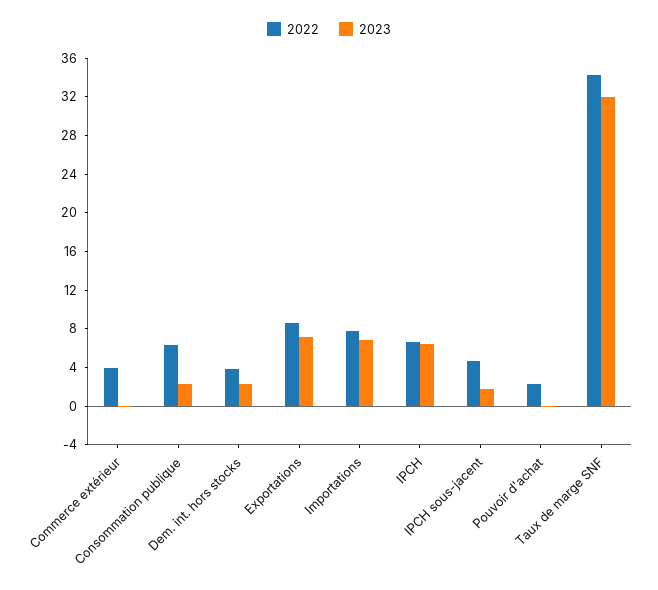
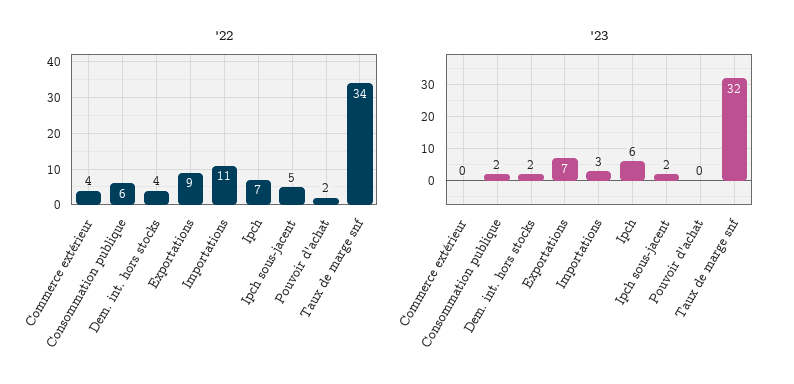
2022, Importations: 8 -> 11
2023, Importations: 7 -> 3

